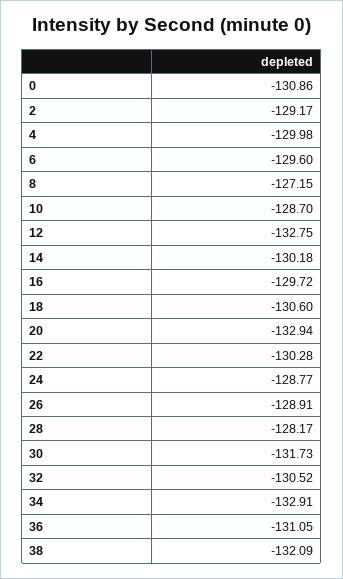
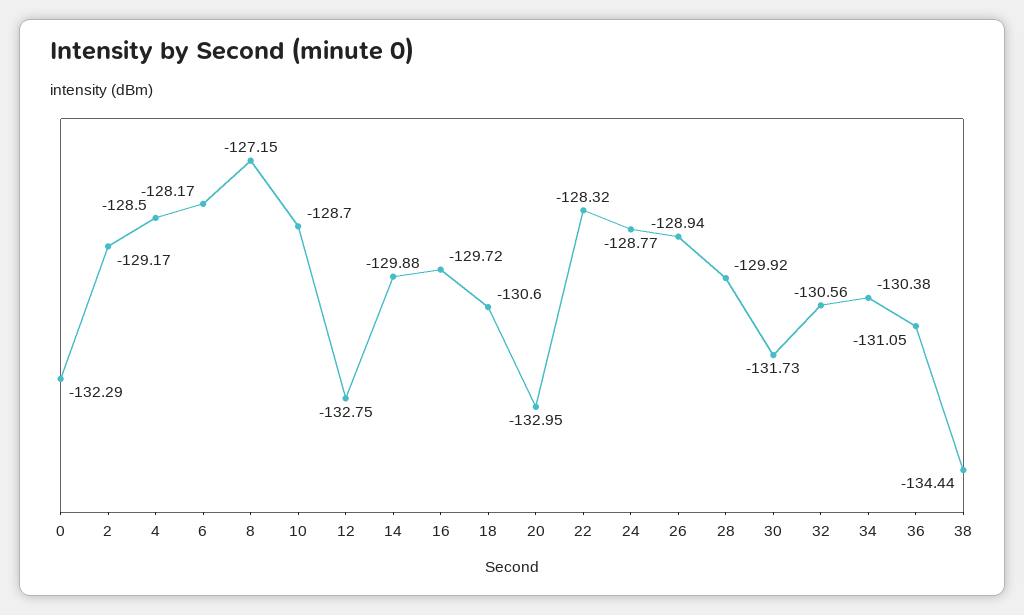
0: -130.86 -> -132.29
4: -129.98 -> -128.5
6: -129.6 -> -128.17
14: -130.18 -> -129.88
20: -132.94 -> -132.95
22: -130.28 -> -128.32
26: -128.91 -> -128.94
28: -128.17 -> -129.92
32: -130.52 -> -130.56
34: -132.91 -> -130.38
38: -132.09 -> -134.44

